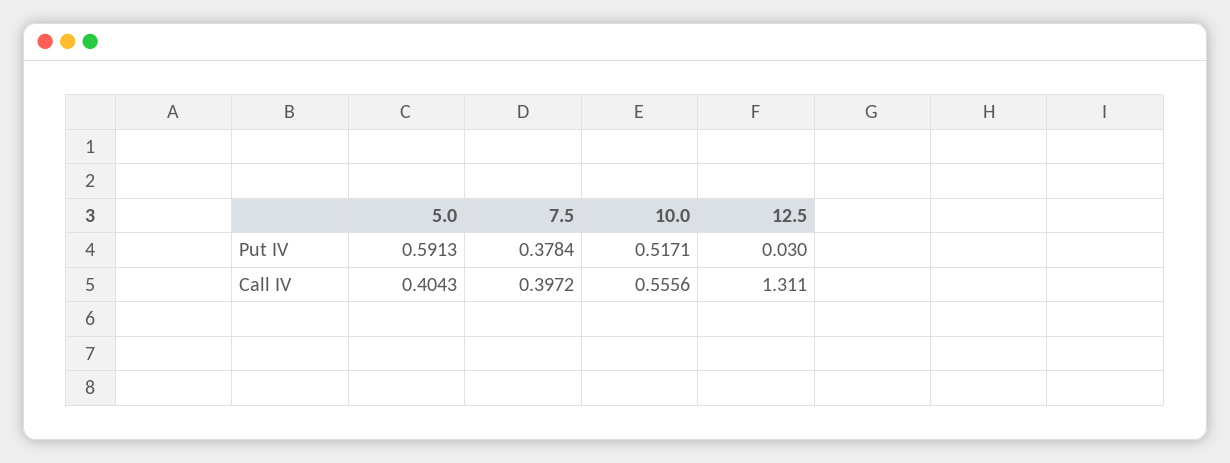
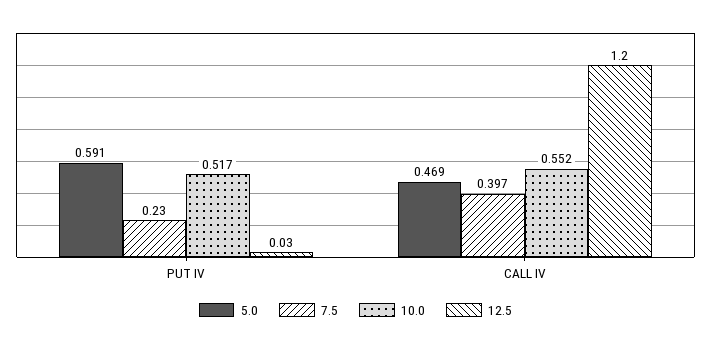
7.5, Put IV: 0.3784 -> 0.23
5.0, Call IV: 0.4043 -> 0.469
10.0, Call IV: 0.5556 -> 0.552
12.5, Call IV: 1.311 -> 1.2

